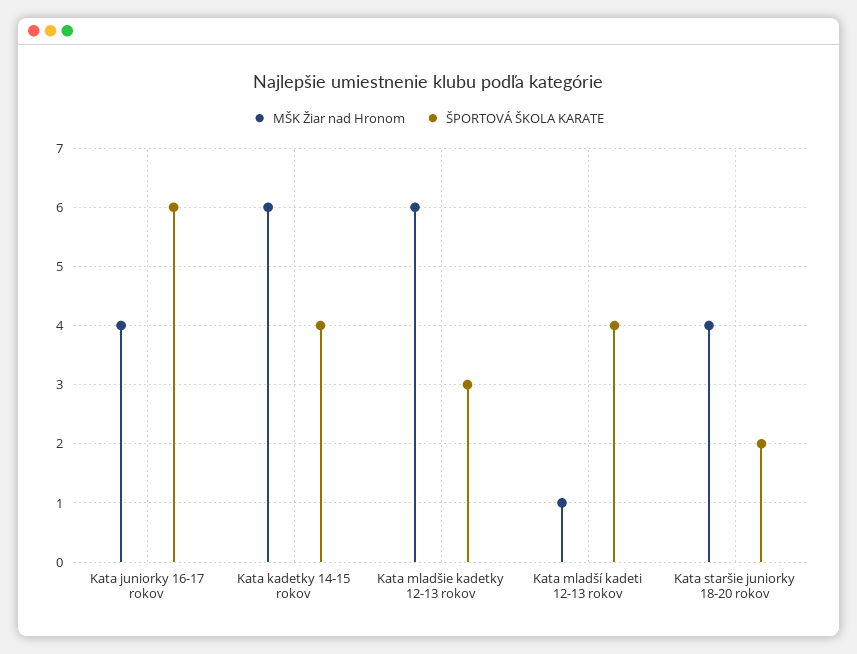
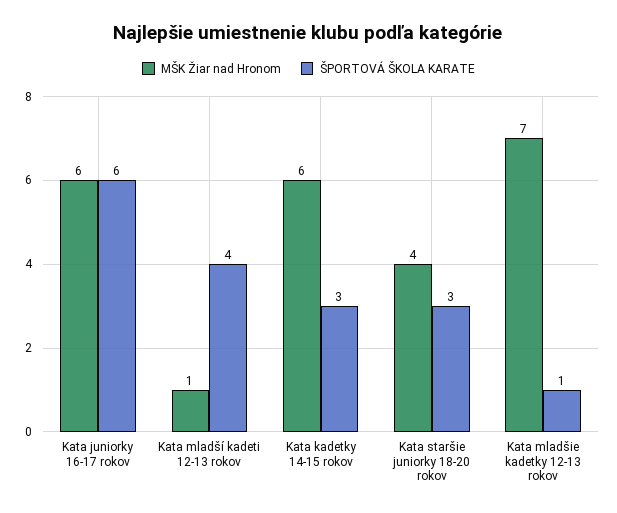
MŠK Žiar nad Hronom, Kata juniorky 16-17 rokov: 4 -> 6
ŠPORTOVÁ ŠKOLA KARATE, Kata kadetky 14-15 rokov: 4 -> 3
MŠK Žiar nad Hronom, Kata mladšie kadetky 12-13 rokov: 6 -> 7
ŠPORTOVÁ ŠKOLA KARATE, Kata mladšie kadetky 12-13 rokov: 3 -> 1
ŠPORTOVÁ ŠKOLA KARATE, Kata staršie juniorky 18-20 rokov: 2 -> 3

